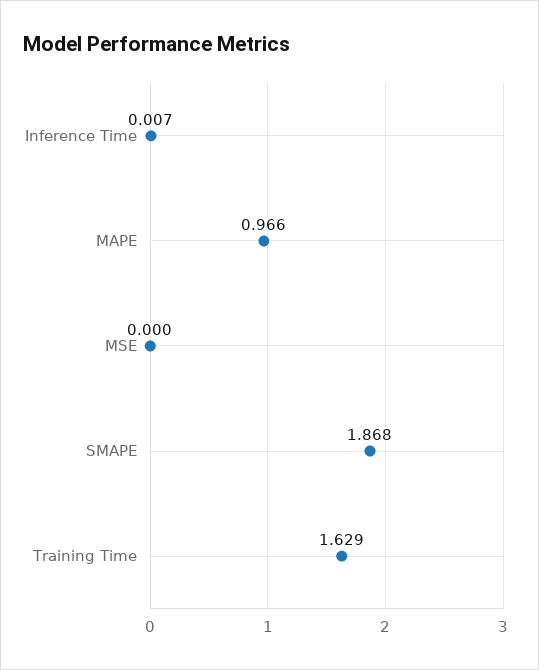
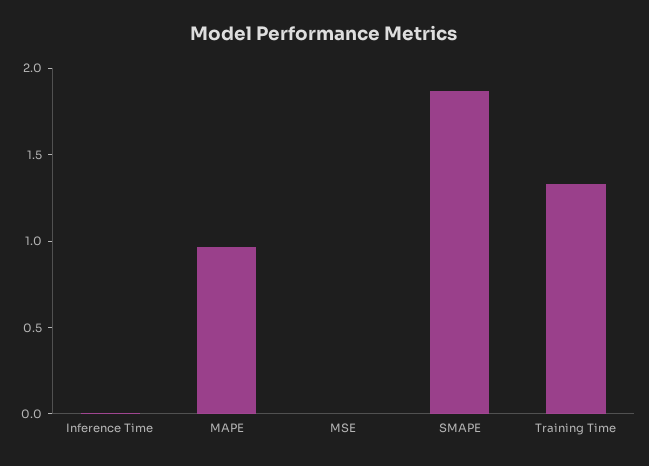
Training Time: 1.629 -> 1.3

